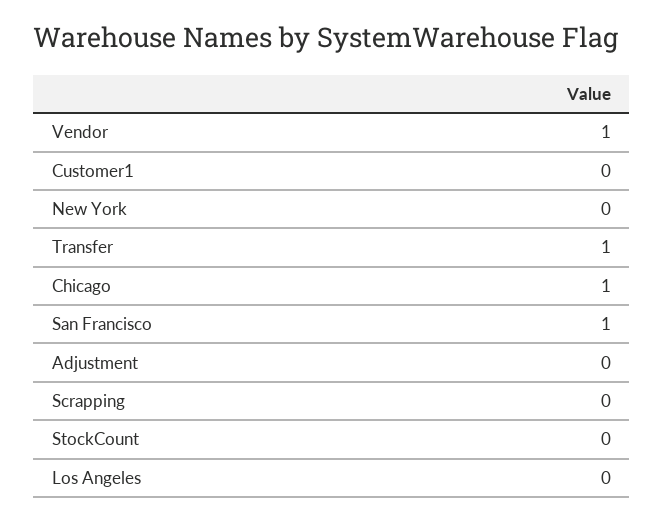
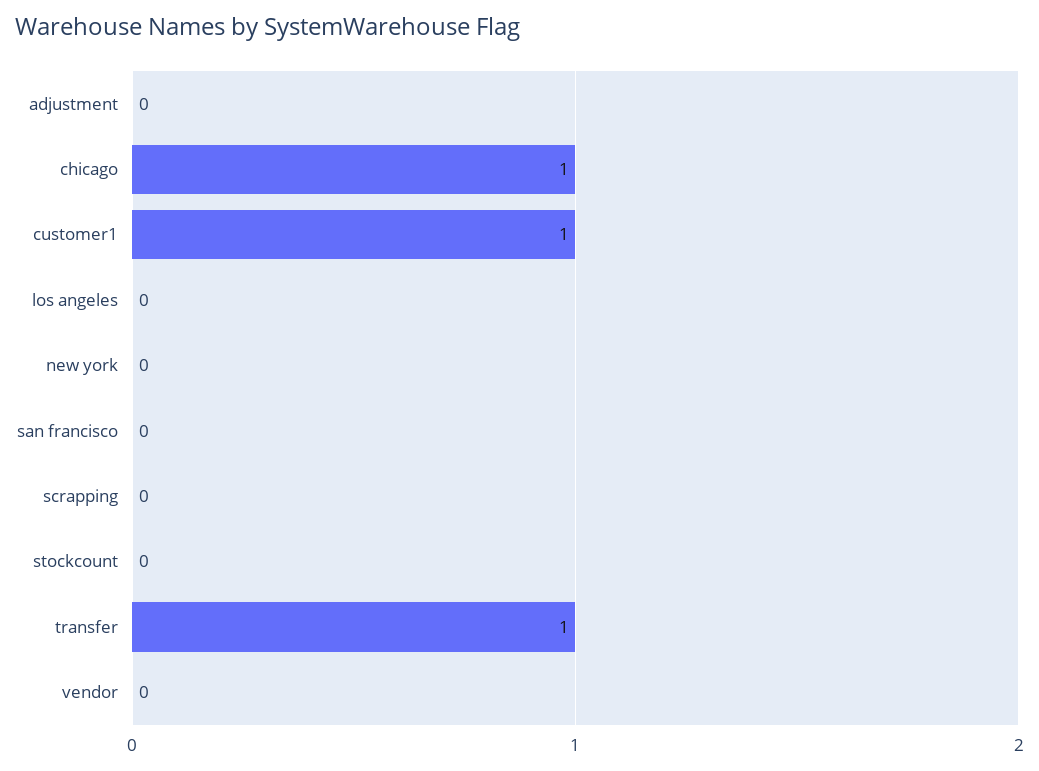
Vendor: 1 -> 0
Customer1: 0 -> 1
San Francisco: 1 -> 0

